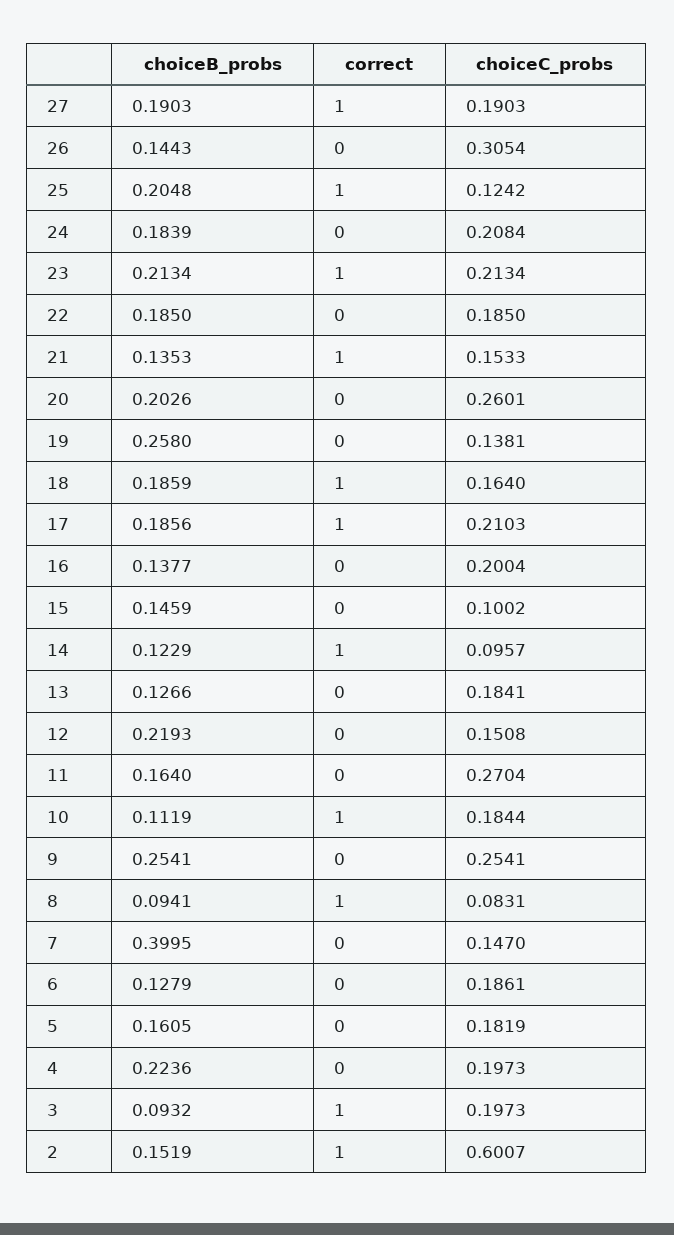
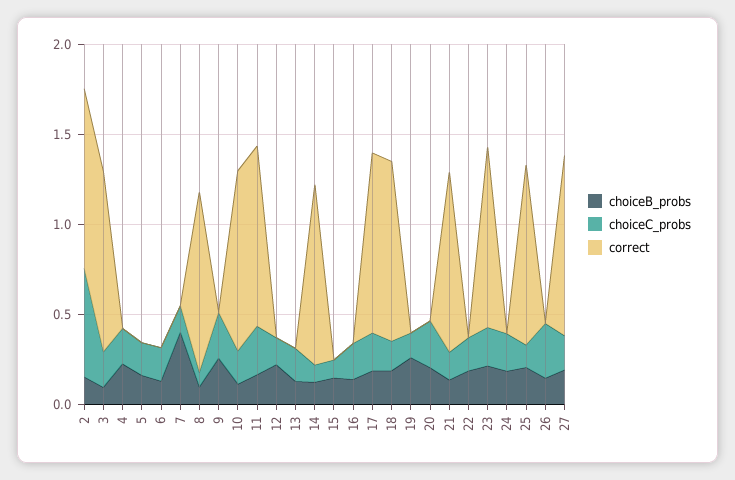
correct, 11: 0 -> 1

